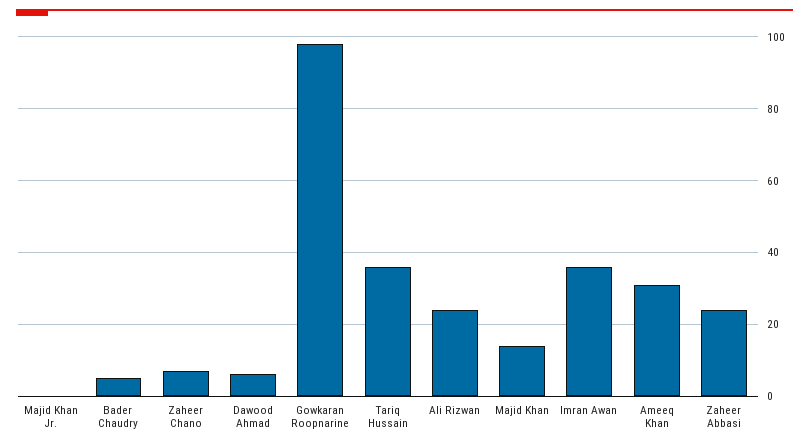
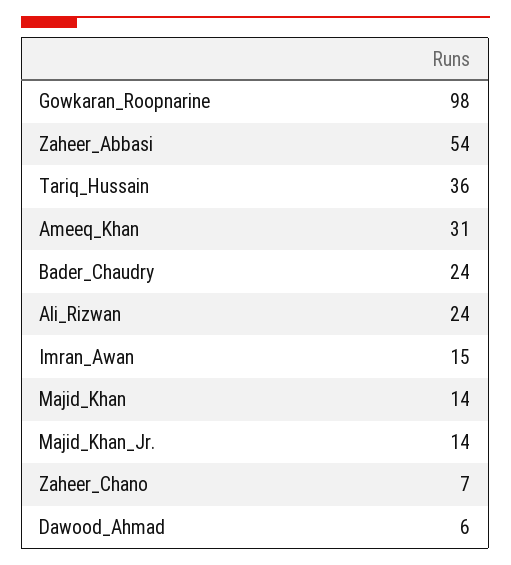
Majid Khan Jr.: 0 -> 14
Bader Chaudry: 5 -> 24
Imran Awan: 35 -> 15
Zaheer Abbasi: 25 -> 54

